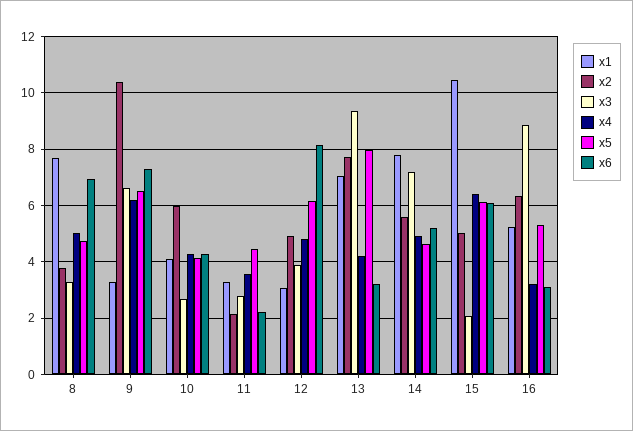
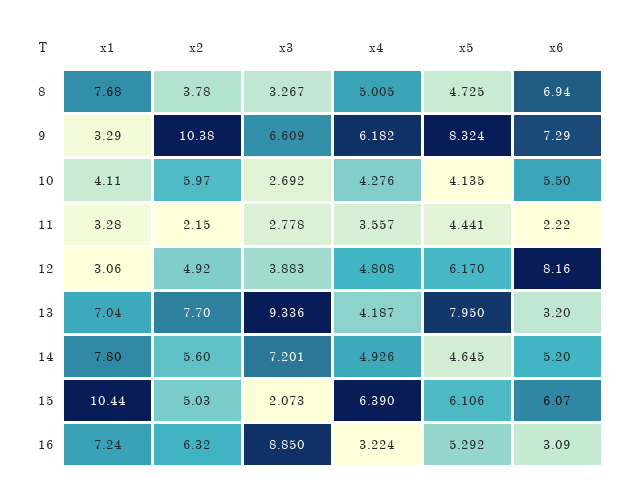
x5, 9: 6.5 -> 8.324
x6, 10: 4.25 -> 5.5
x1, 16: 5.25 -> 7.24

